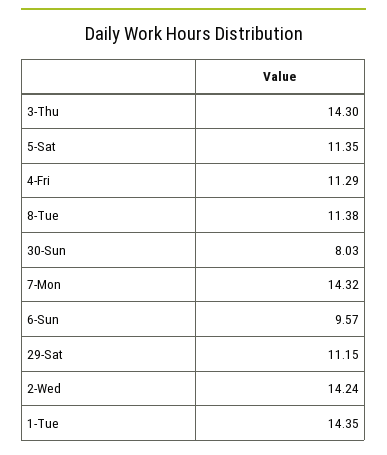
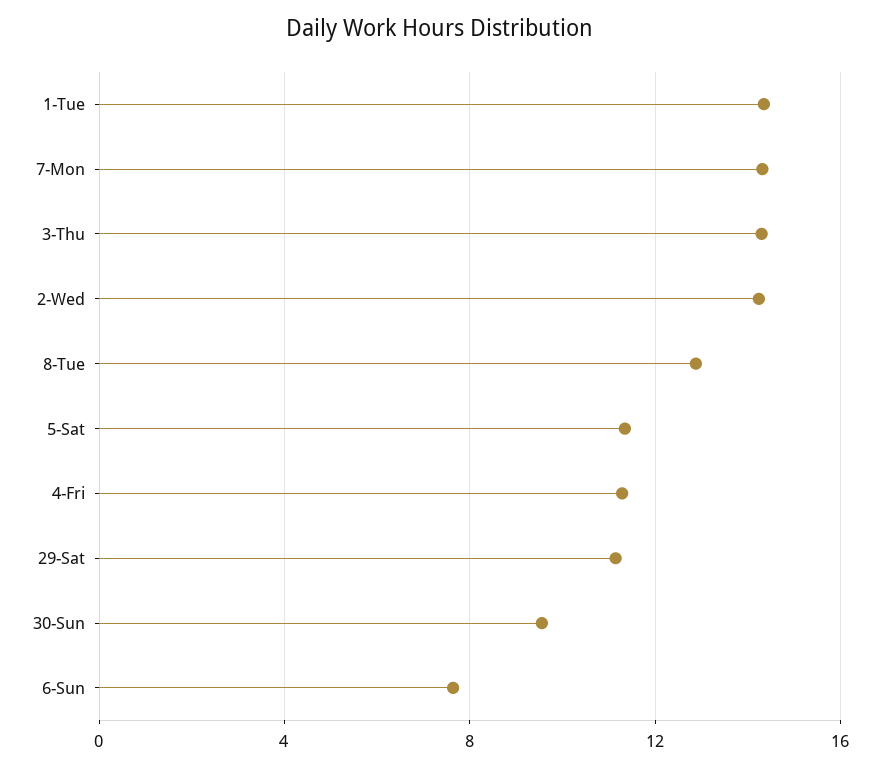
8-Tue: 11.38 -> 13
30-Sun: 8.03 -> 9.5
6-Sun: 9.57 -> 7.5

